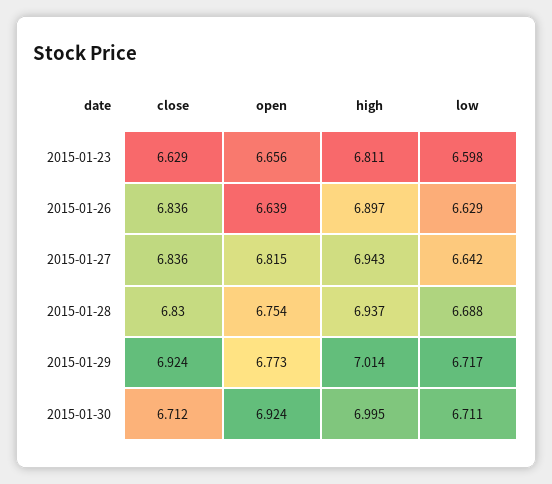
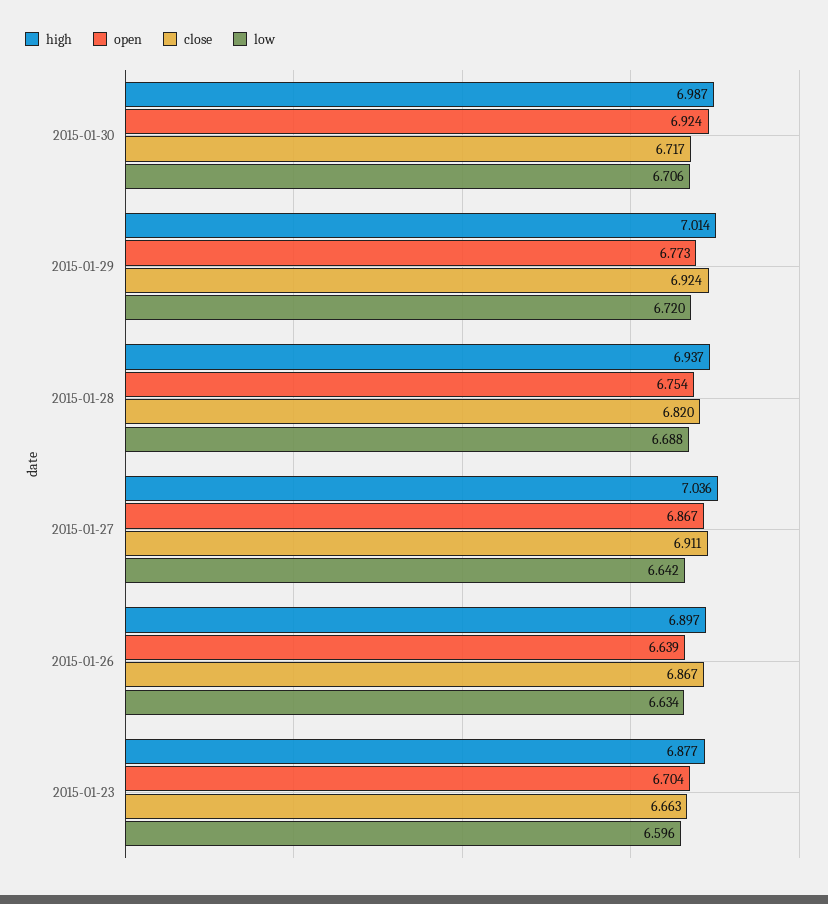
close, 2015-01-23: 6.629 -> 6.663
open, 2015-01-23: 6.656 -> 6.704
high, 2015-01-23: 6.811 -> 6.877
low, 2015-01-23: 6.598 -> 6.596
close, 2015-01-26: 6.836 -> 6.867
low, 2015-01-26: 6.629 -> 6.634
close, 2015-01-27: 6.836 -> 6.911
open, 2015-01-27: 6.815 -> 6.867
high, 2015-01-27: 6.943 -> 7.036
close, 2015-01-28: 6.83 -> 6.82
low, 2015-01-29: 6.717 -> 6.72
close, 2015-01-30: 6.712 -> 6.717
high, 2015-01-30: 6.995 -> 6.987
low, 2015-01-30: 6.711 -> 6.706

